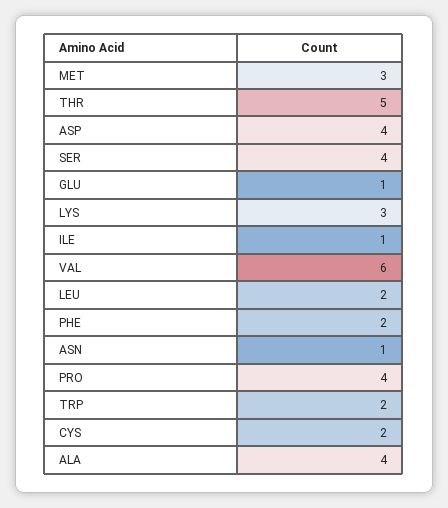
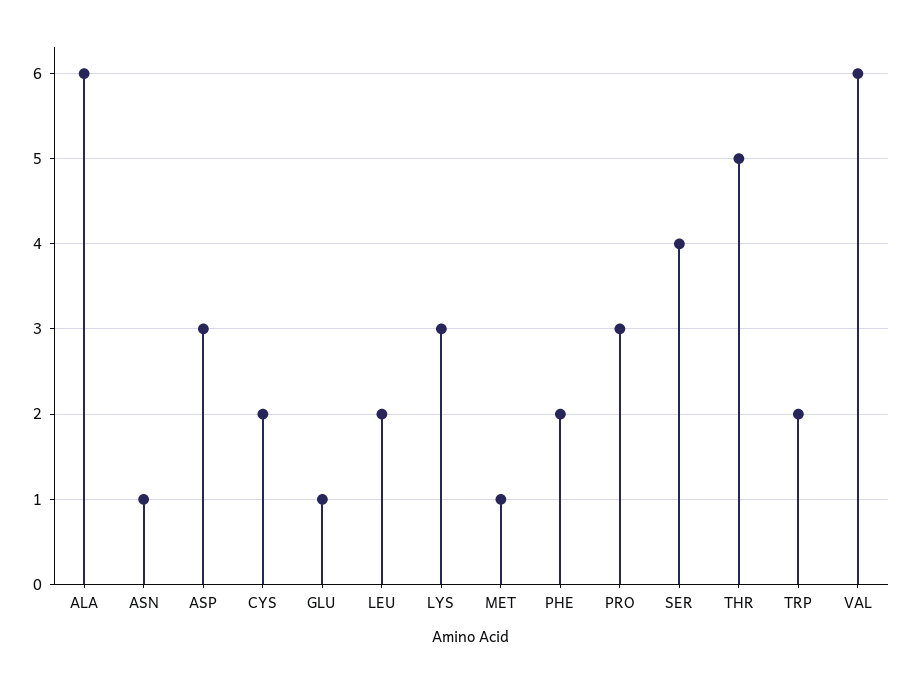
MET: 3 -> 1
ASP: 4 -> 3
ILE: 1 -> none
PRO: 4 -> 3
ALA: 4 -> 6

